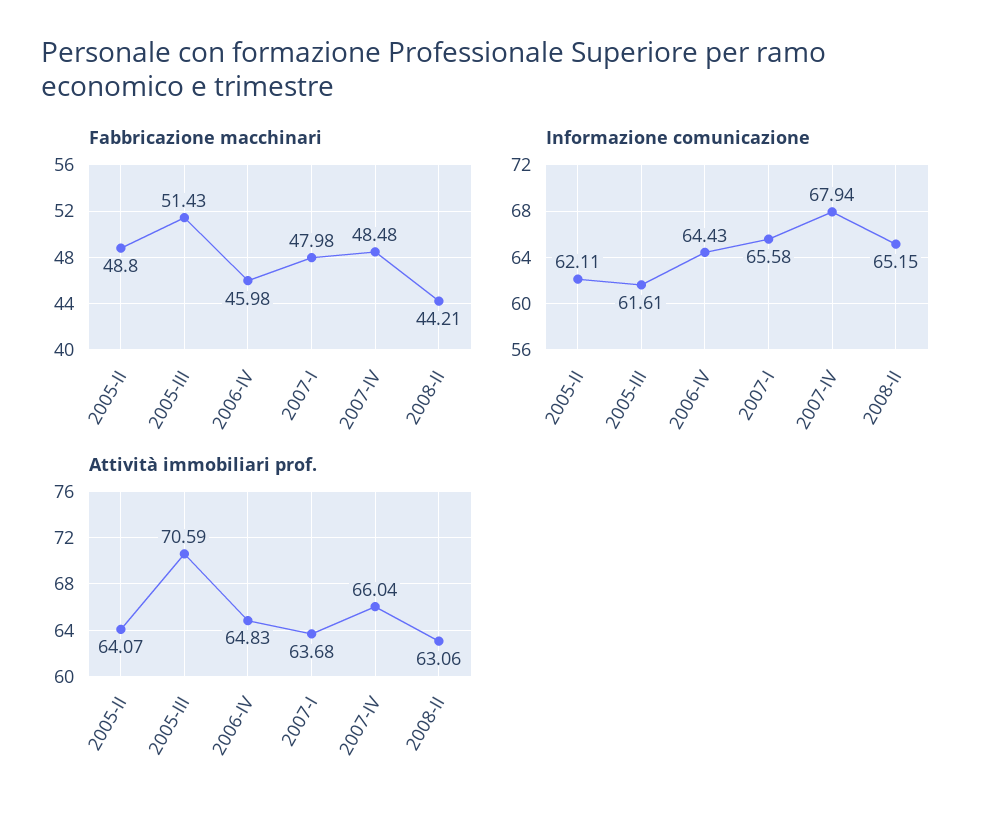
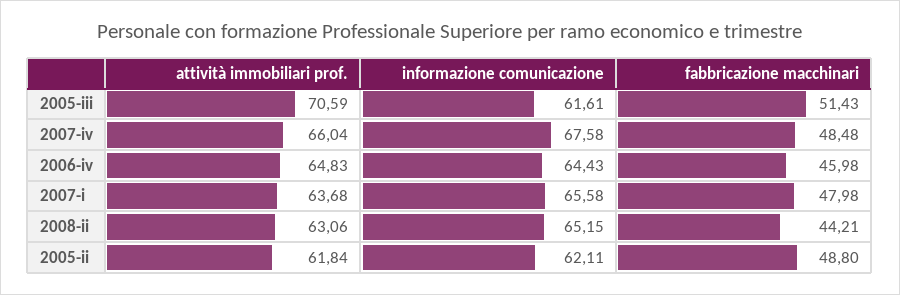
Informazione comunicazione, 2007-IV: 67.94 -> 67.58
Attività immobiliari prof., 2005-II: 64.07 -> 61.84

